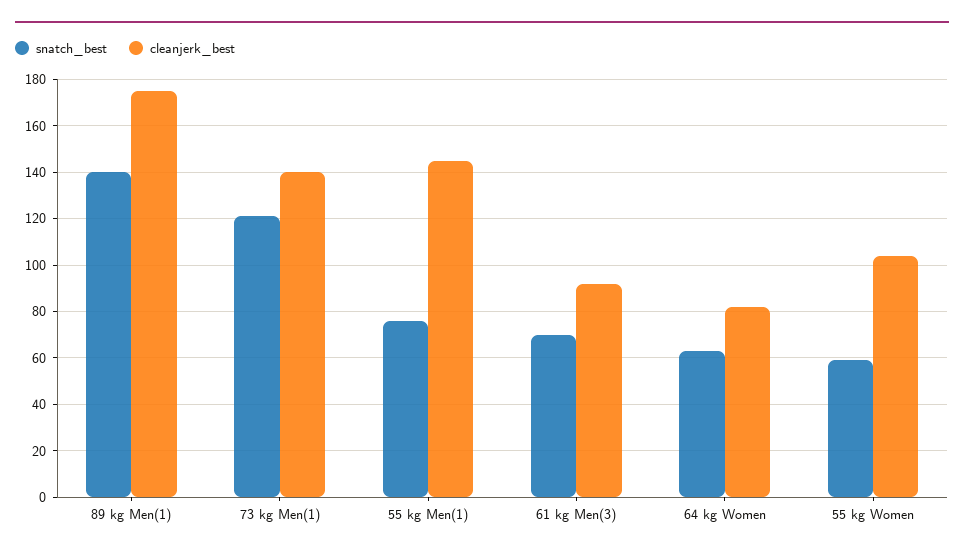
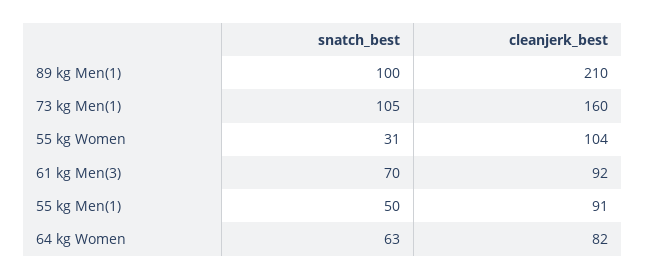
snatch_best, 89 kg Men(1): 140 -> 100
cleanjerk_best, 89 kg Men(1): 175 -> 210
snatch_best, 73 kg Men(1): 120 -> 105
cleanjerk_best, 73 kg Men(1): 140 -> 160
snatch_best, 55 kg Men(1): 75 -> 50
cleanjerk_best, 55 kg Men(1): 145 -> 91
snatch_best, 55 kg Women: 60 -> 31

